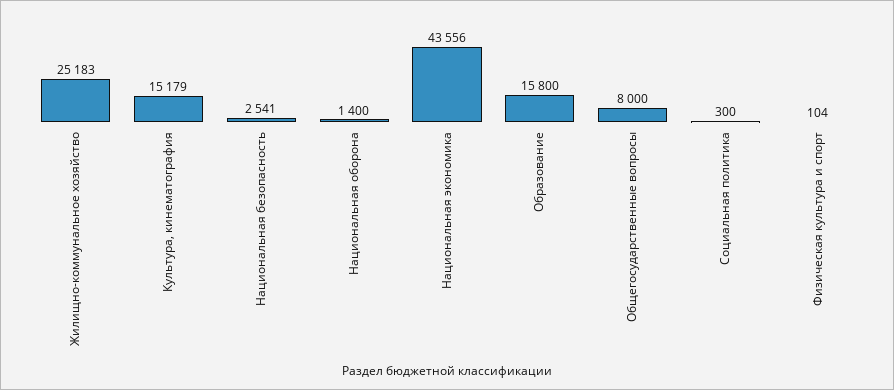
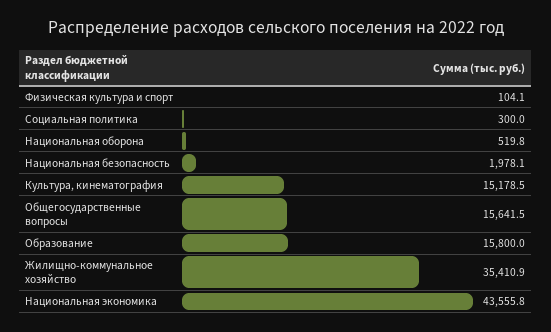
Жилищно-коммунальное хозяйство: 25183 -> 35410.9
Национальная безопасность: 2541 -> 1978.1
Национальная оборона: 1400 -> 519.8
Общегосударственные вопросы: 8000 -> 15641.5

